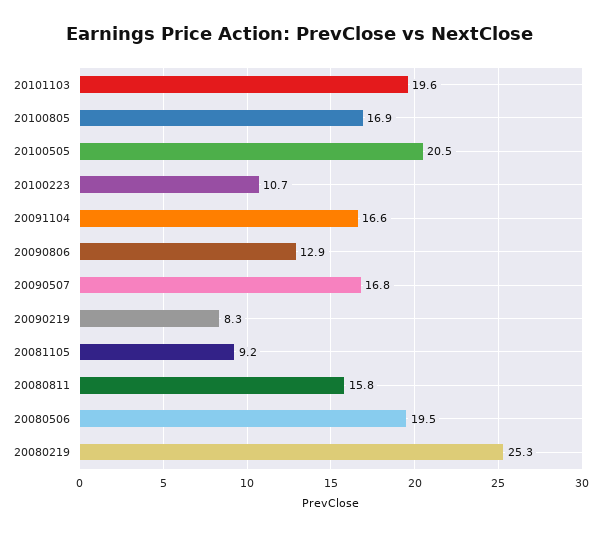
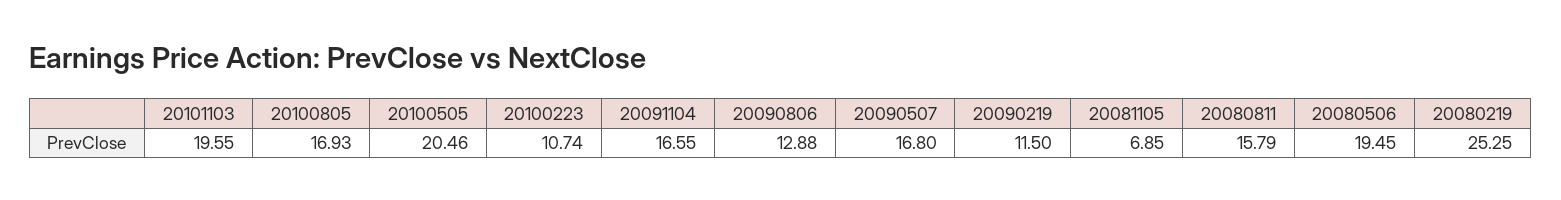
20090219: 8.3 -> 11.5
20081105: 9.2 -> 6.85

